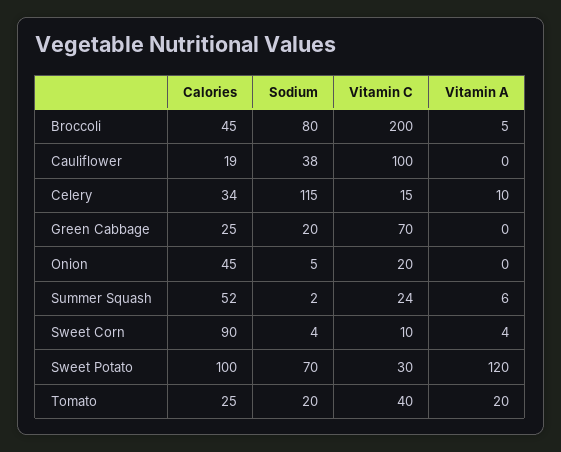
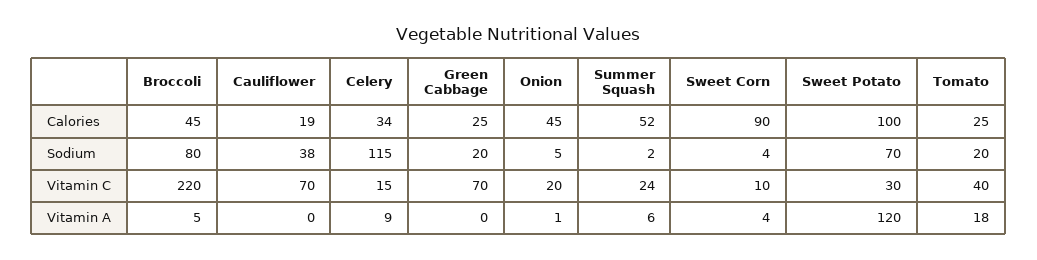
Vitamin C, Broccoli: 200 -> 220
Vitamin C, Cauliflower: 100 -> 70
Vitamin A, Celery: 10 -> 9
Vitamin A, Onion: 0 -> 1
Vitamin A, Tomato: 20 -> 18

